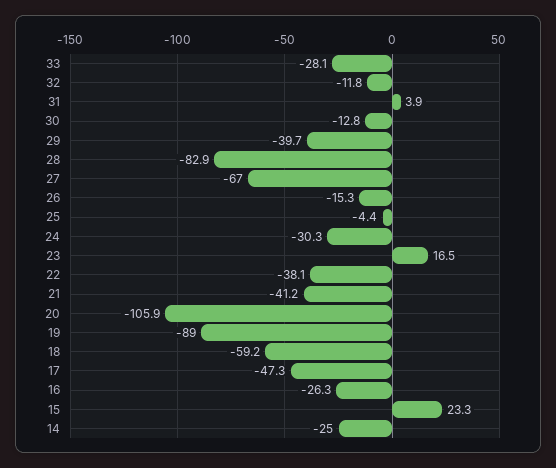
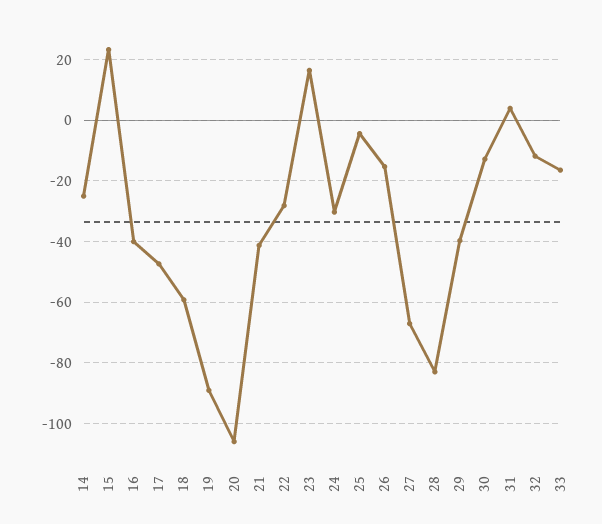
33: -28.1 -> -16
22: -38.1 -> -28
16: -26.3 -> -40

